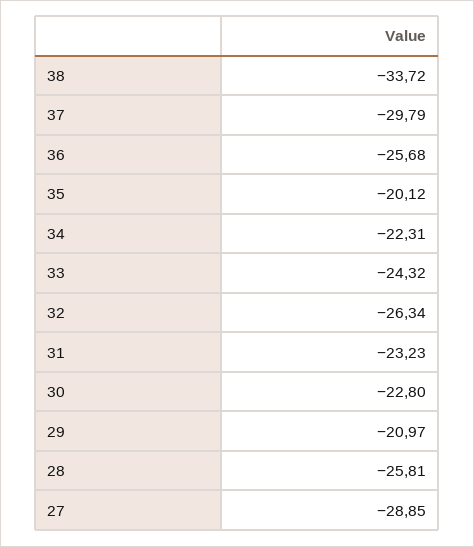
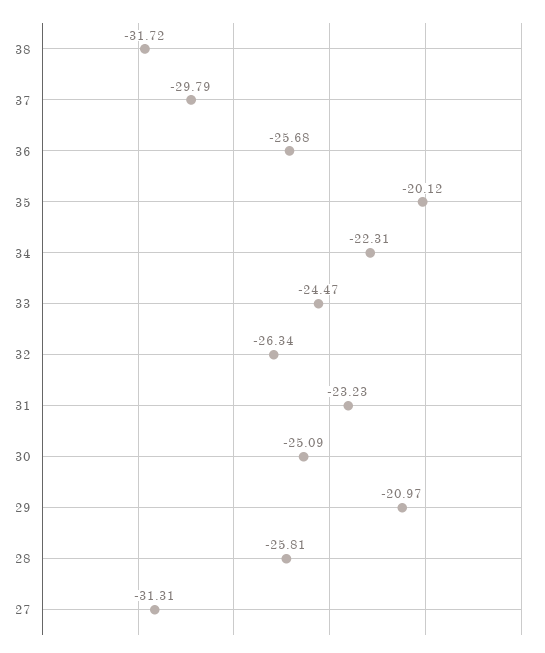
38: -33.72 -> -31.72
33: -24.32 -> -24.47
30: -22.8 -> -25.09
27: -28.85 -> -31.31

